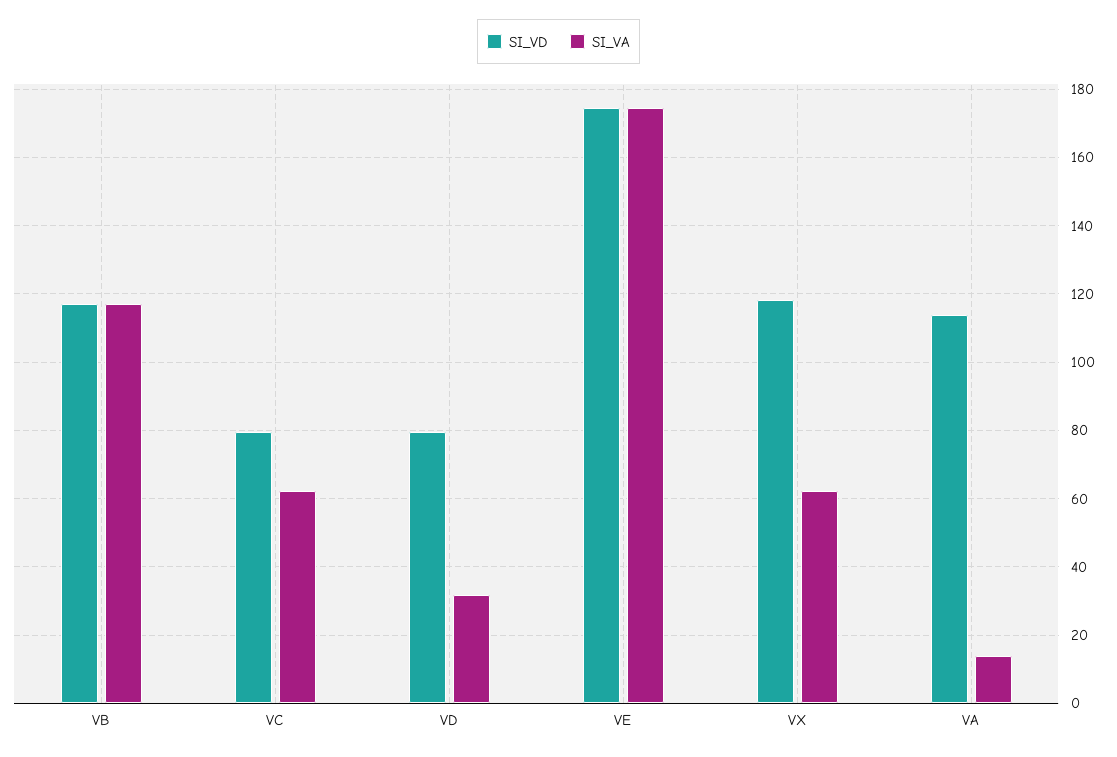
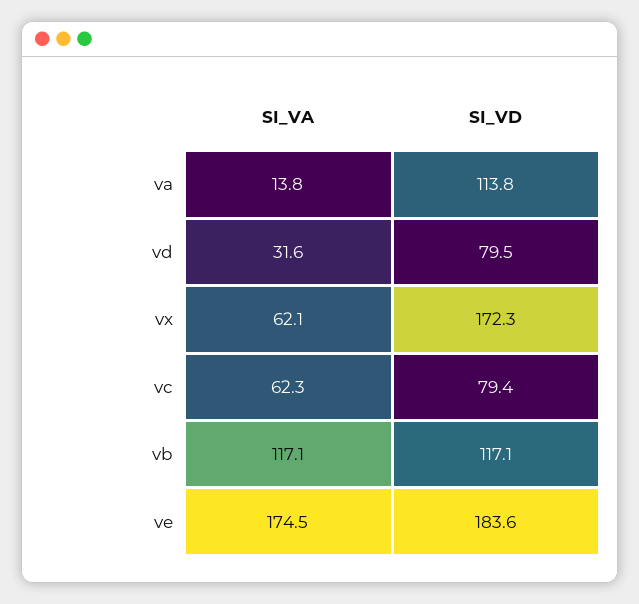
SI_VD, VE: 174 -> 183.6
SI_VD, VX: 118 -> 172.3

